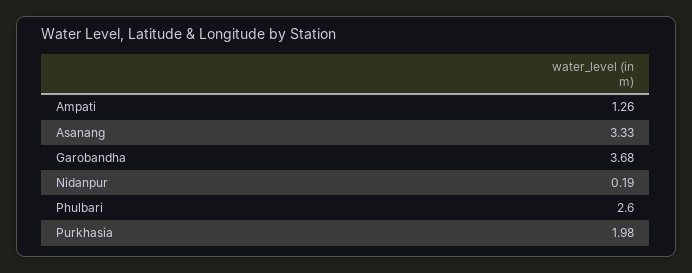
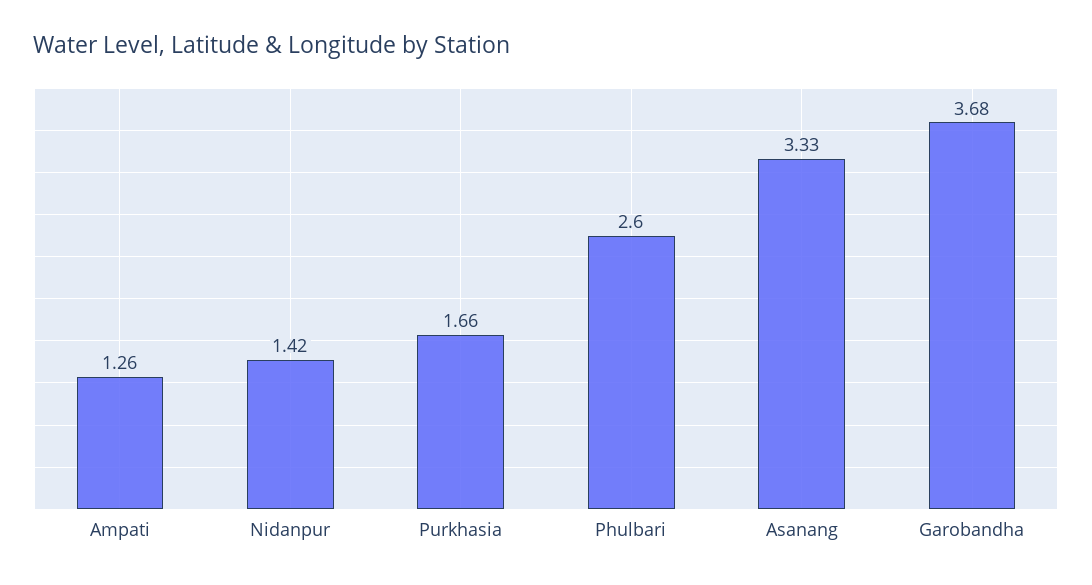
Nidanpur: 0.19 -> 1.42
Purkhasia: 1.98 -> 1.66

